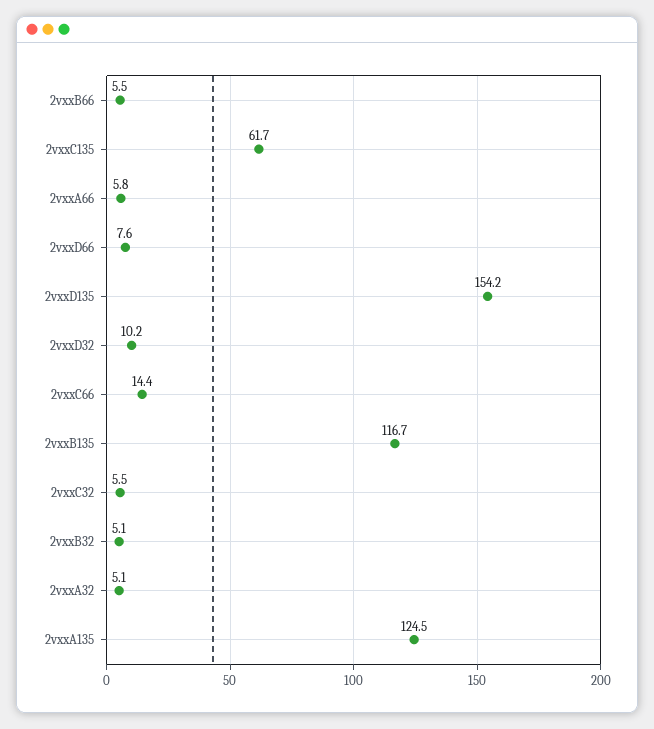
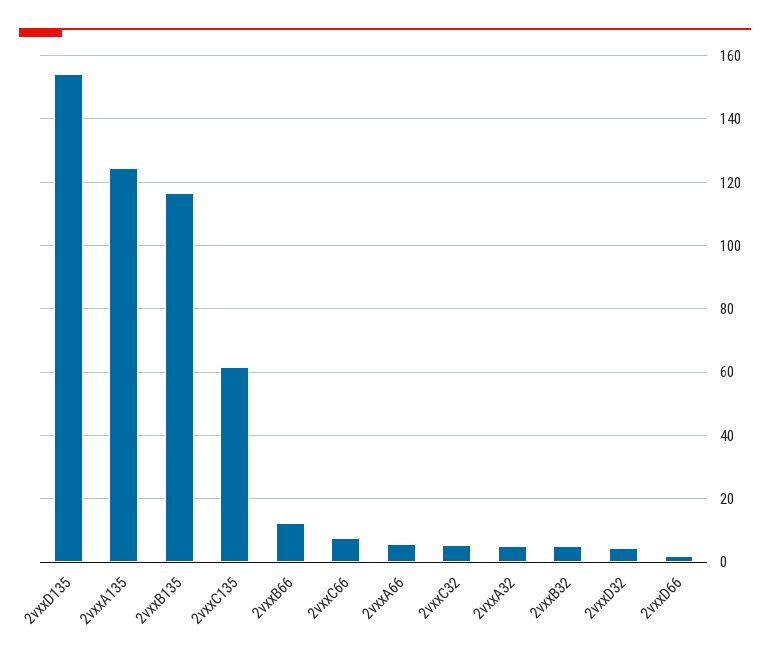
2vxxB66: 5.5 -> 12
2vxxD66: 7.6 -> 2
2vxxD32: 10.2 -> 4
2vxxC66: 14.4 -> 8

